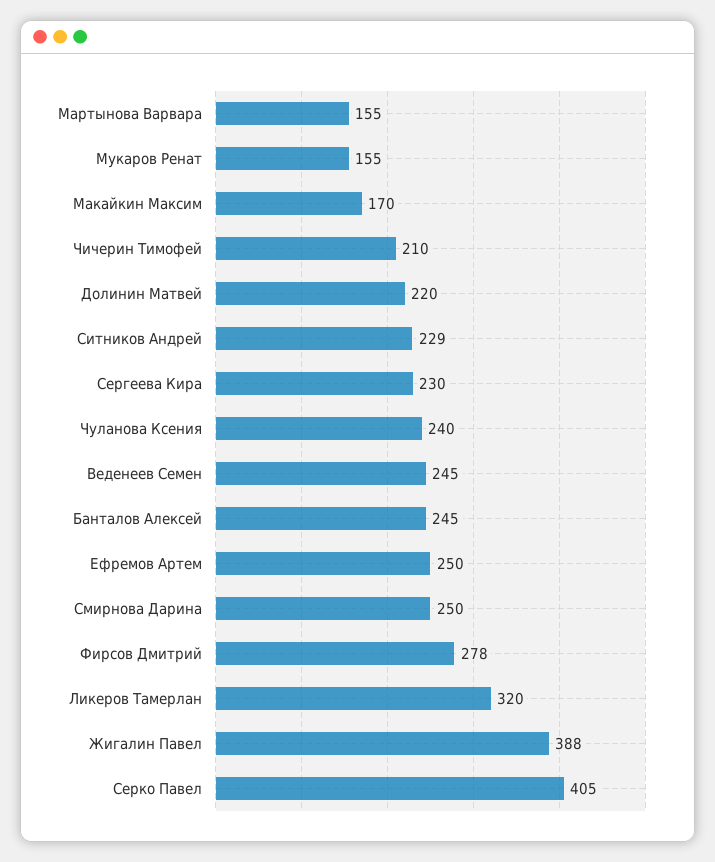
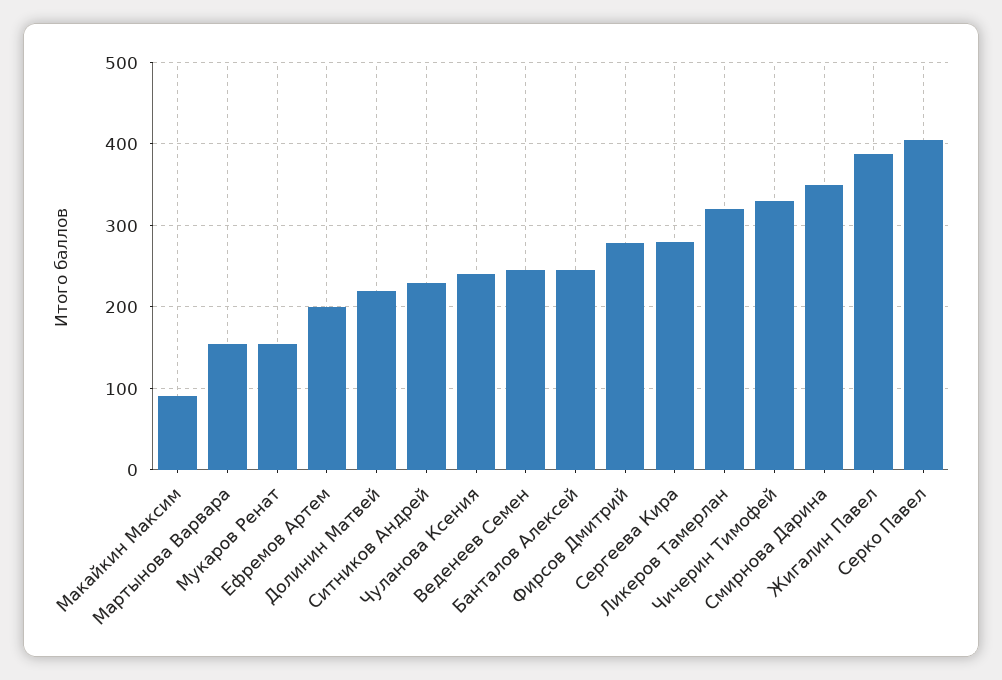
Макайкин Максим: 170 -> 90
Чичерин Тимофей: 210 -> 330
Сергеева Кира: 230 -> 280
Ефремов Артем: 250 -> 200
Смирнова Дарина: 250 -> 350

